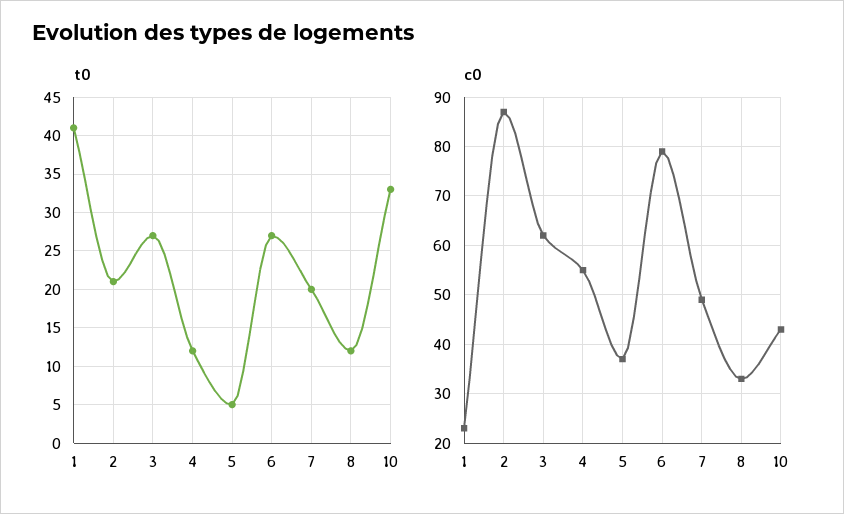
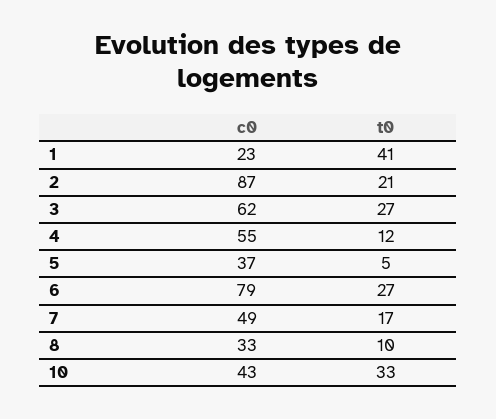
t0, 7: 20 -> 17
t0, 8: 12 -> 10

